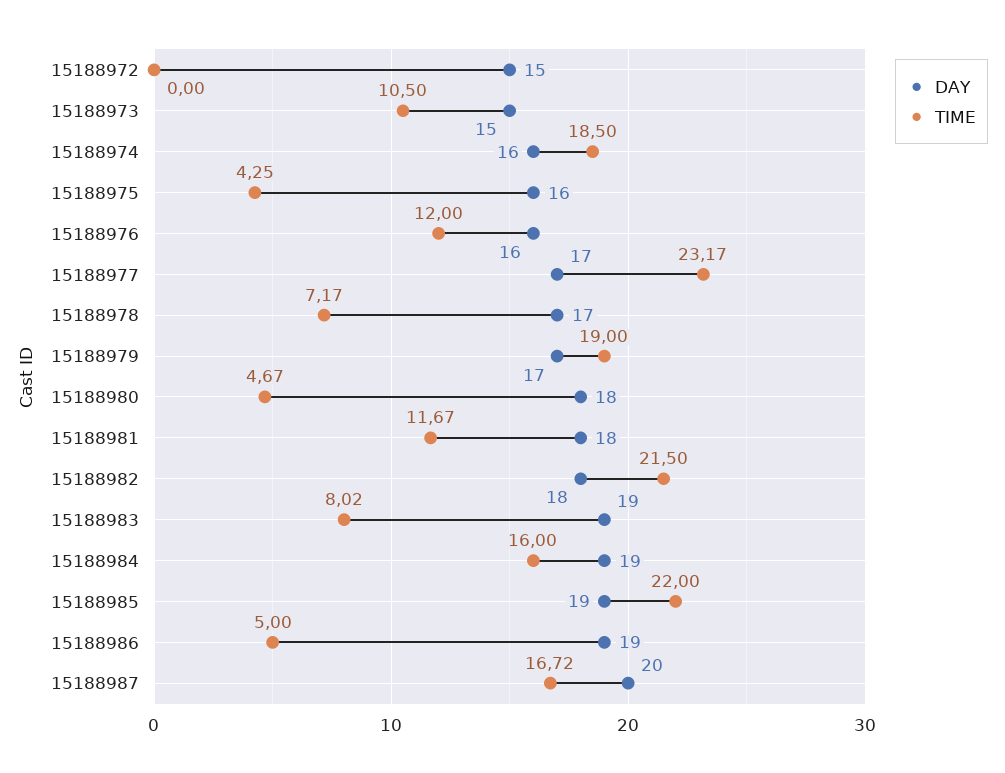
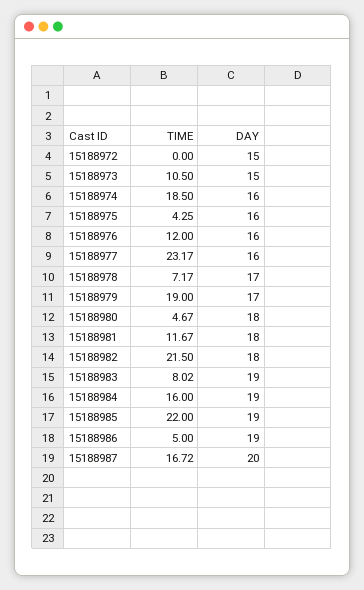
DAY, 15188977: 17 -> 16

